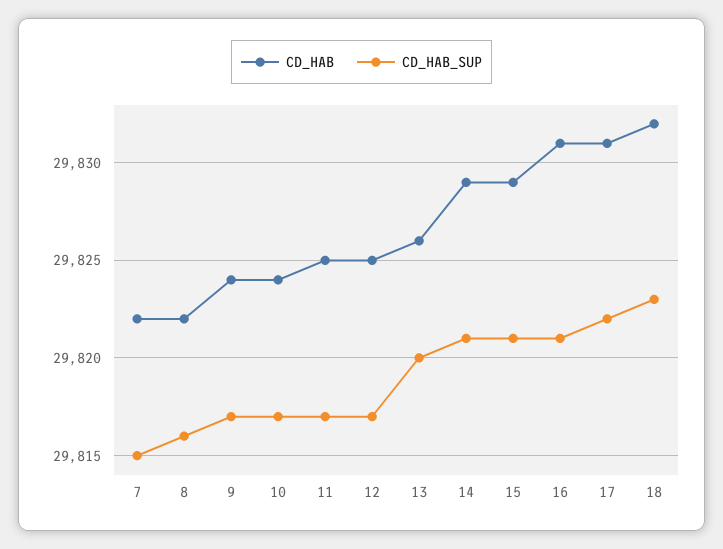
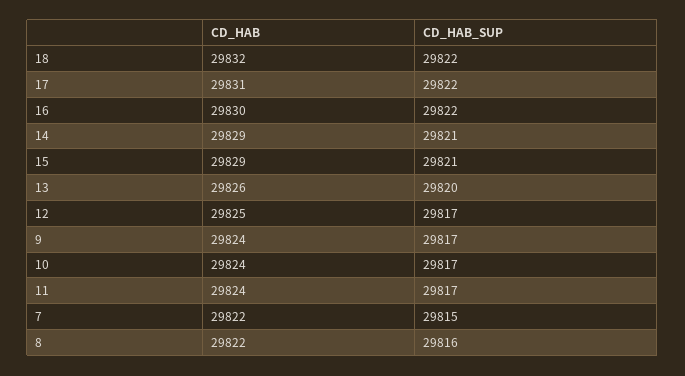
CD_HAB, 11: 29825 -> 29824
CD_HAB, 16: 29831 -> 29830
CD_HAB_SUP, 16: 29821 -> 29822
CD_HAB_SUP, 18: 29823 -> 29822

